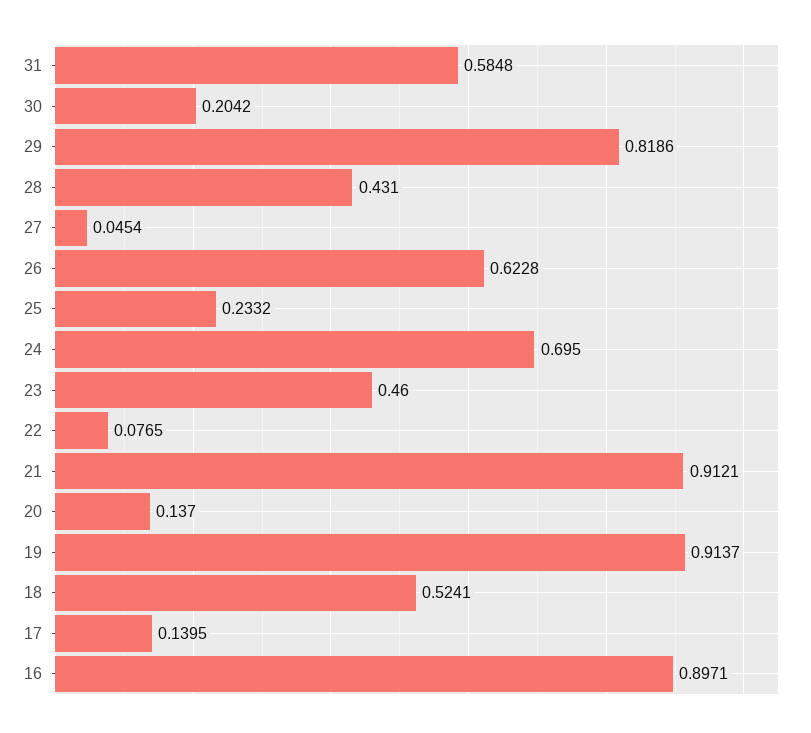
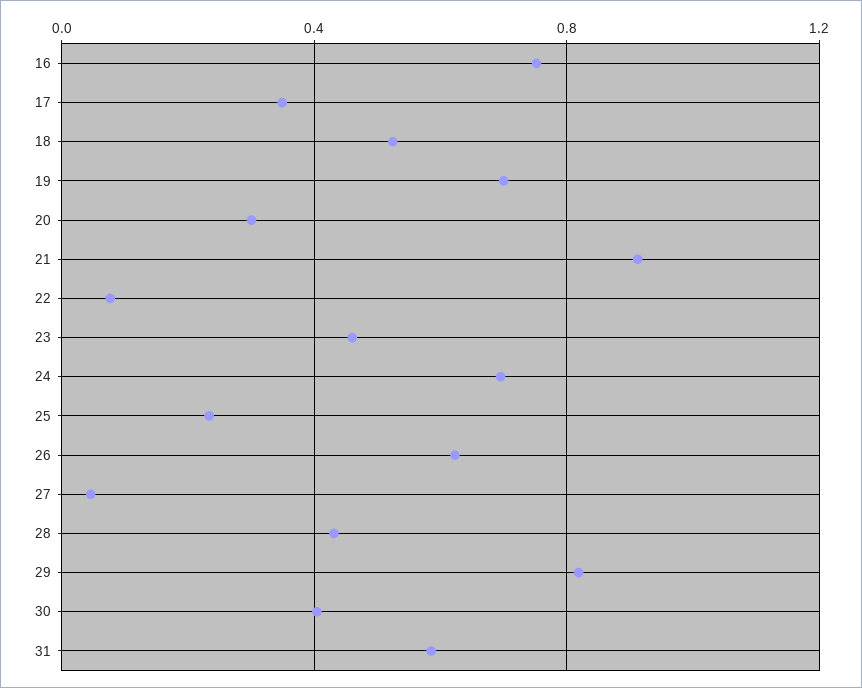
30: 0.2042 -> 0.4
20: 0.137 -> 0.3
19: 0.9137 -> 0.7
17: 0.1395 -> 0.35
16: 0.8971 -> 0.75

